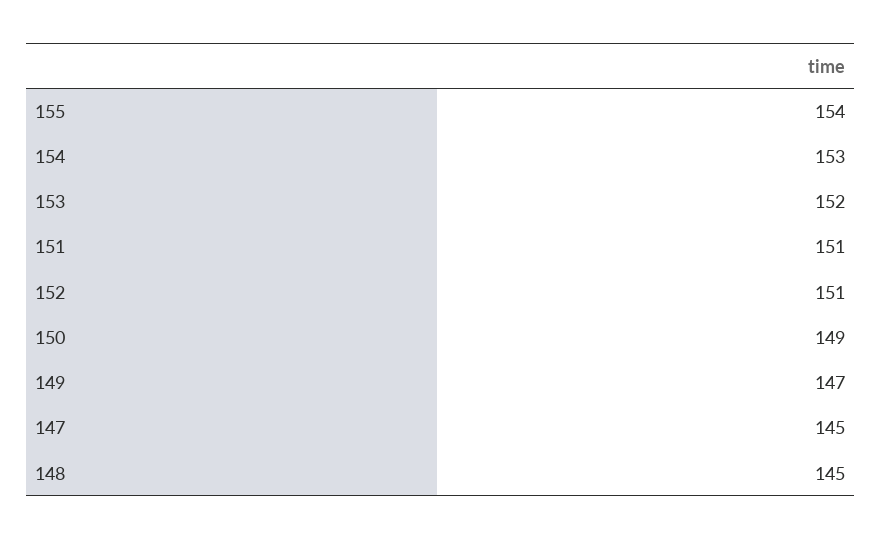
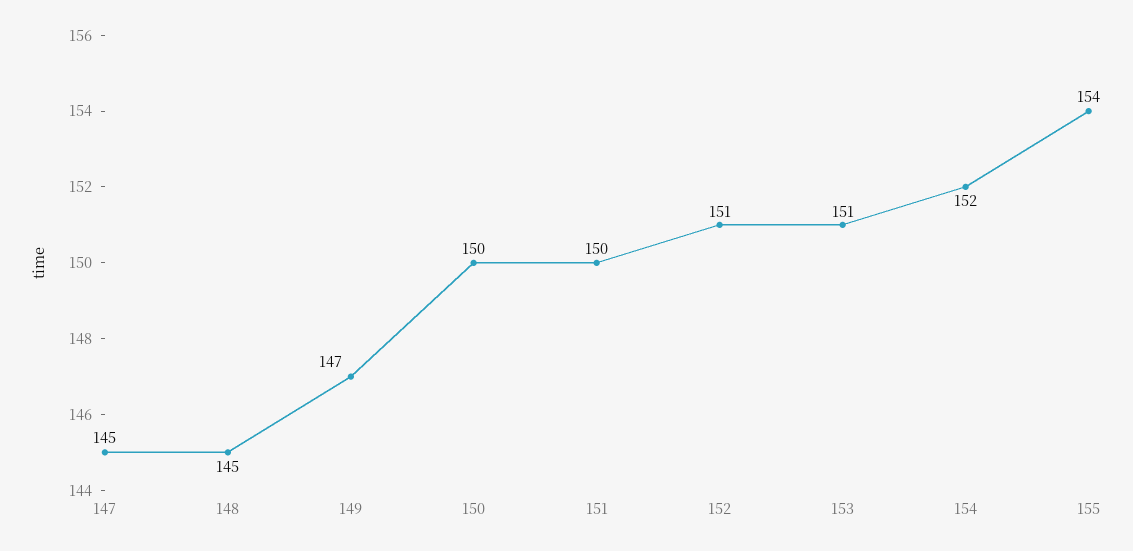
154: 153 -> 152
153: 152 -> 151
151: 151 -> 150
150: 149 -> 150

